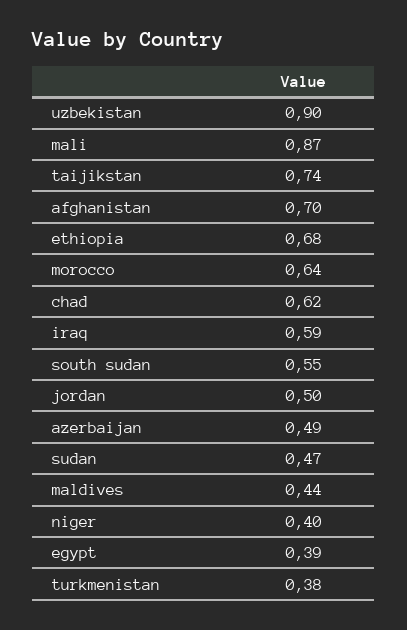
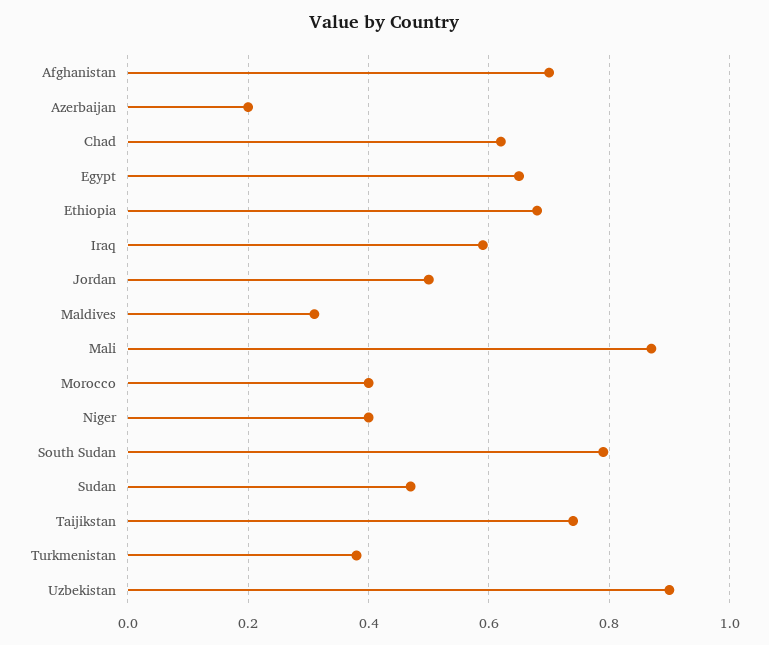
morocco: 0.64 -> 0.4
south sudan: 0.55 -> 0.8
azerbaijan: 0.49 -> 0.2
maldives: 0.44 -> 0.3
egypt: 0.39 -> 0.65

